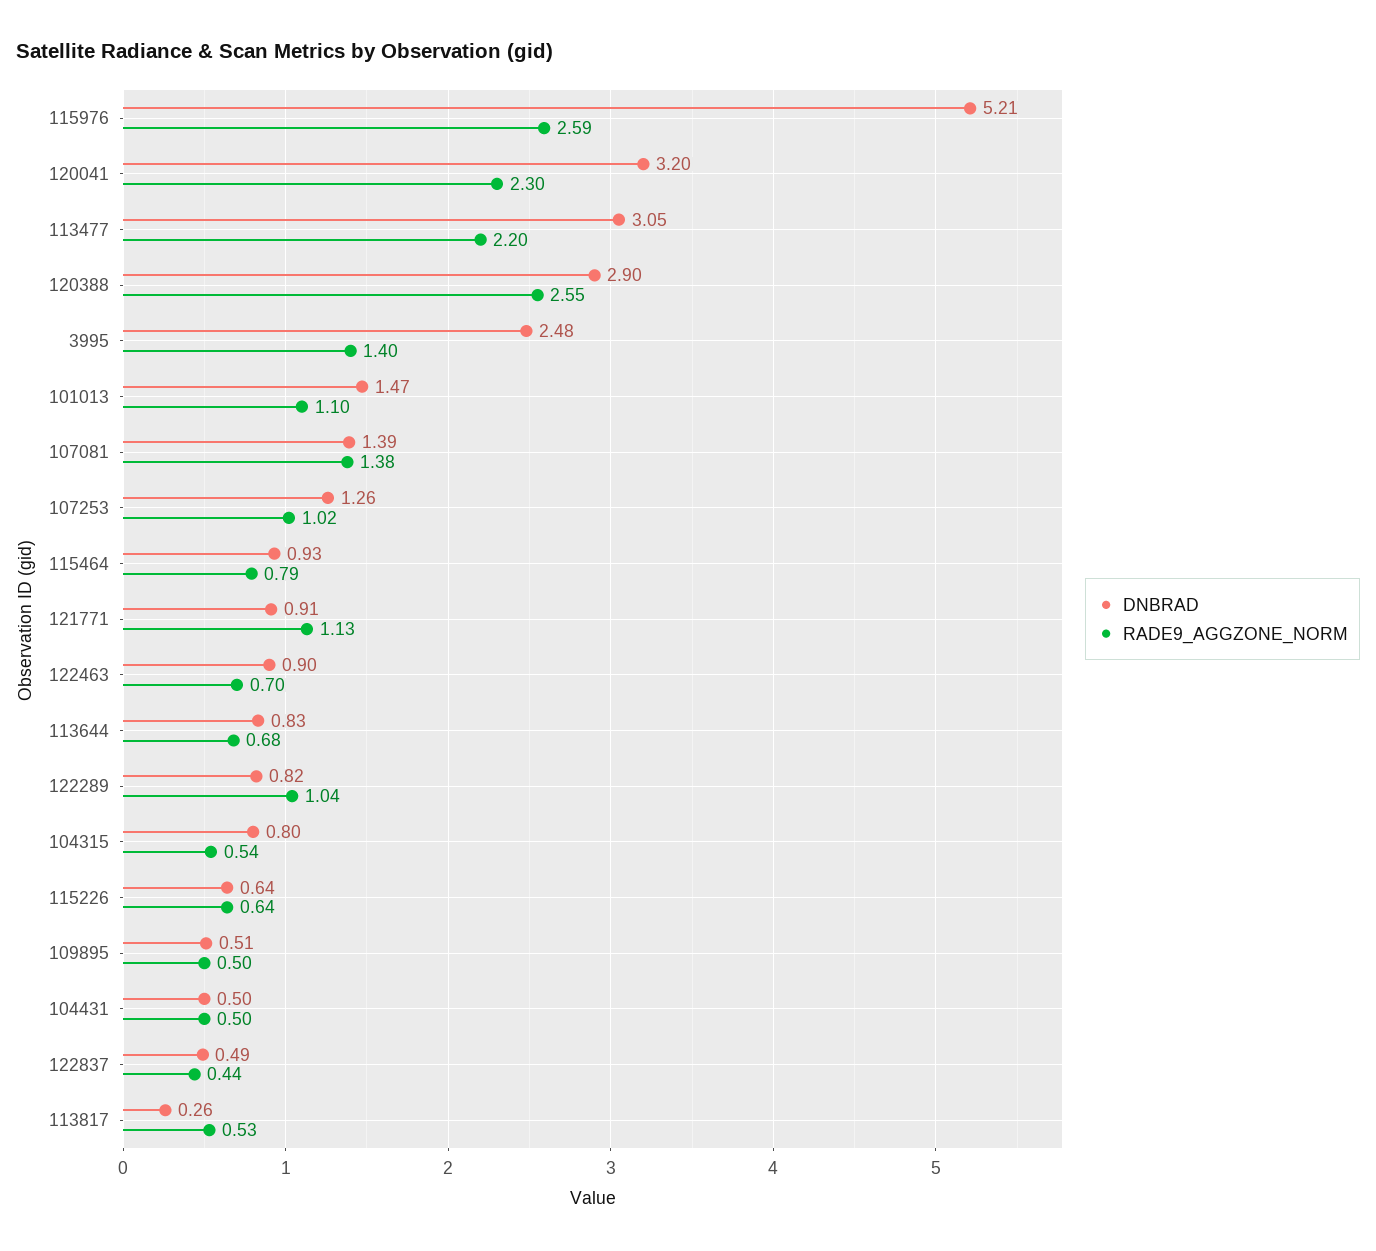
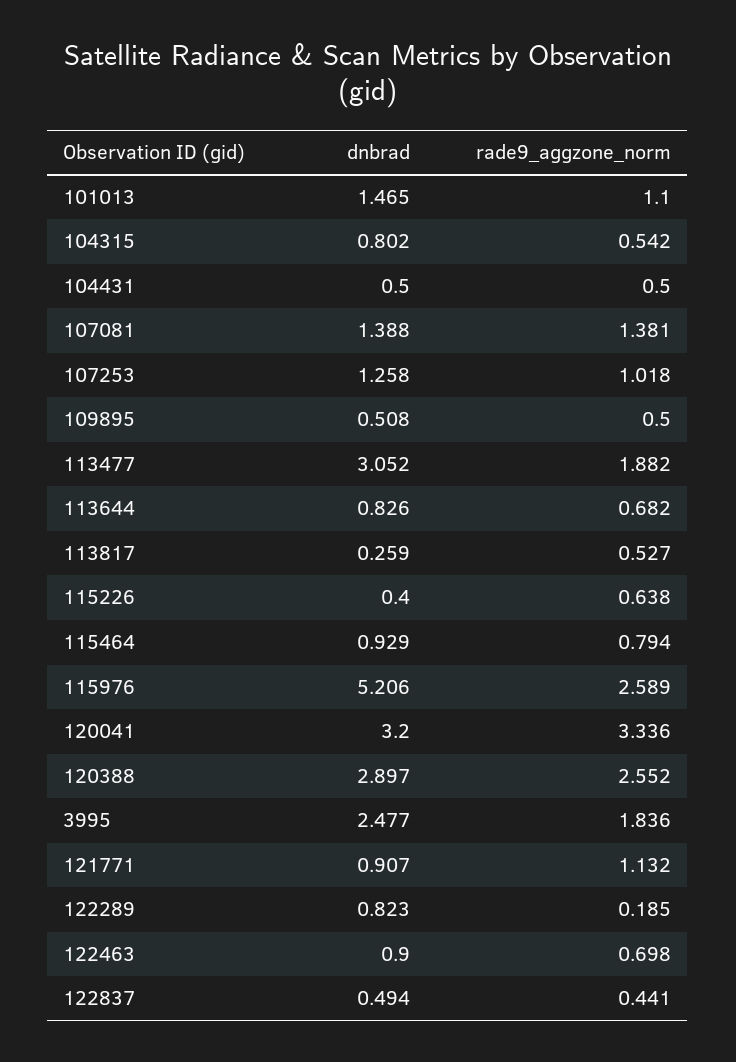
RADE9_AGGZONE_NORM, 120041: 2.3 -> 3.336
RADE9_AGGZONE_NORM, 113477: 2.2 -> 1.882
RADE9_AGGZONE_NORM, 3995: 1.4 -> 1.836
RADE9_AGGZONE_NORM, 122289: 1.04 -> 0.185
DNBRAD, 115226: 0.64 -> 0.4

